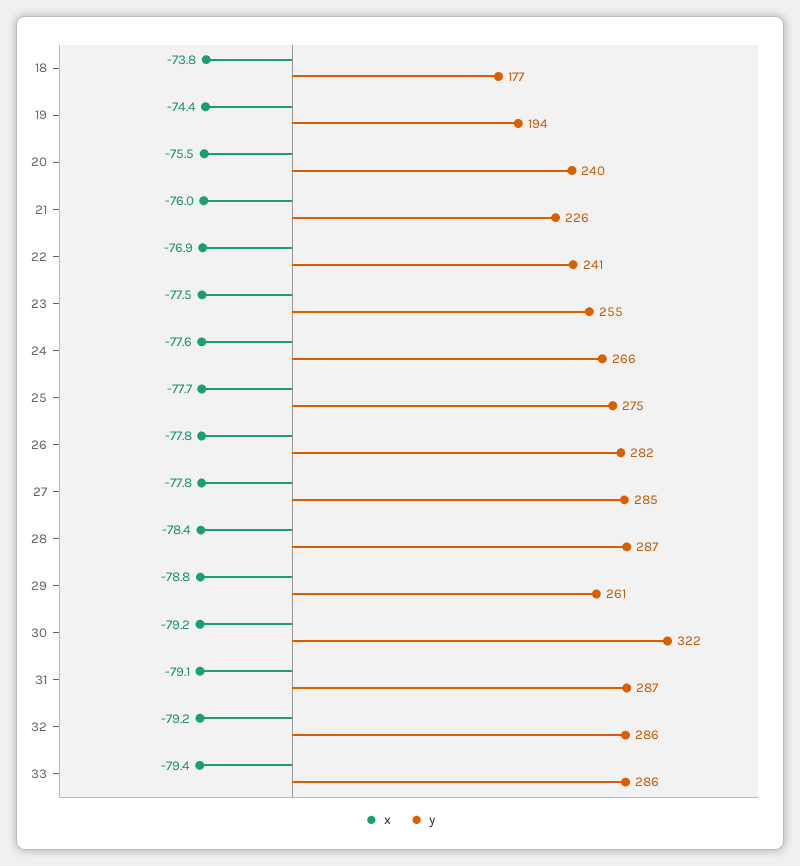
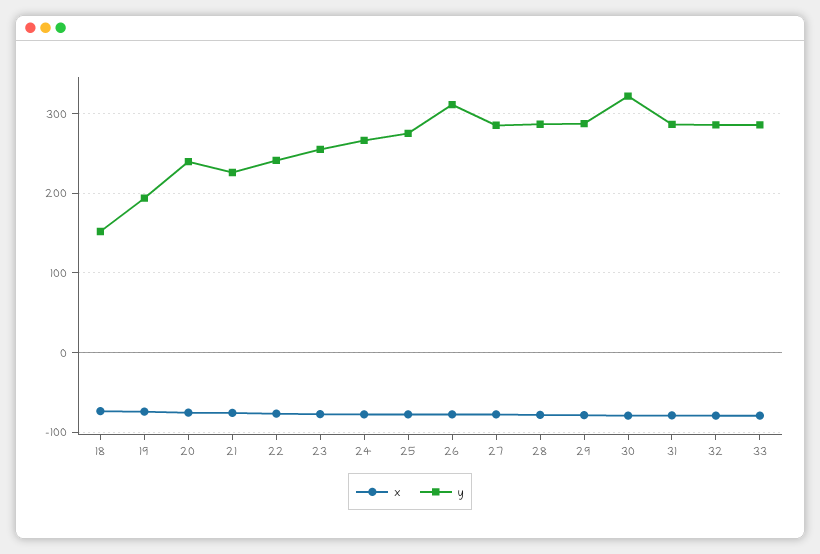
y, 18: 177 -> 150
y, 26: 282 -> 310
y, 29: 261 -> 290

